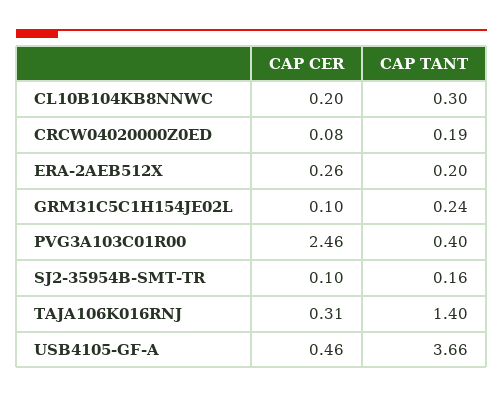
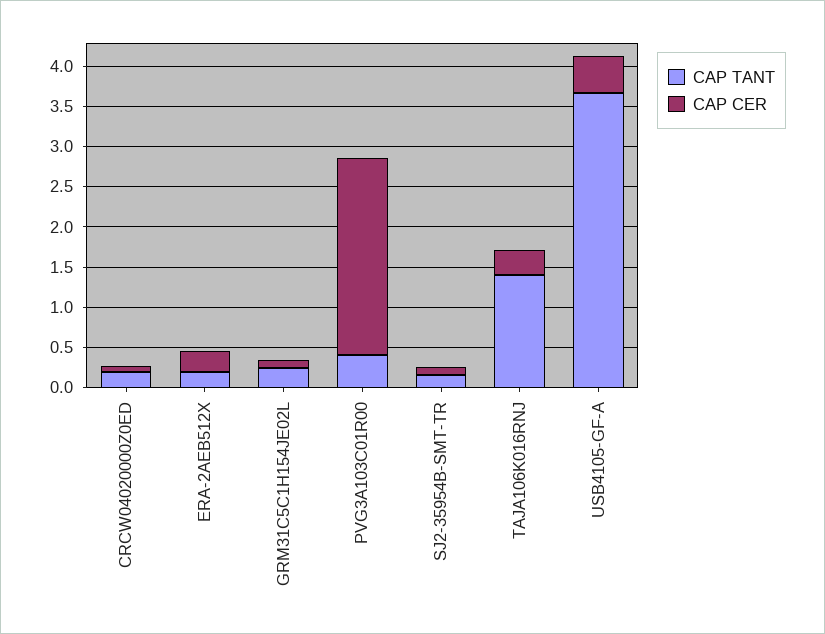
CAP CER, CL10B104KB8NNWC: 0.2 -> none
CAP TANT, CL10B104KB8NNWC: 0.3 -> none

